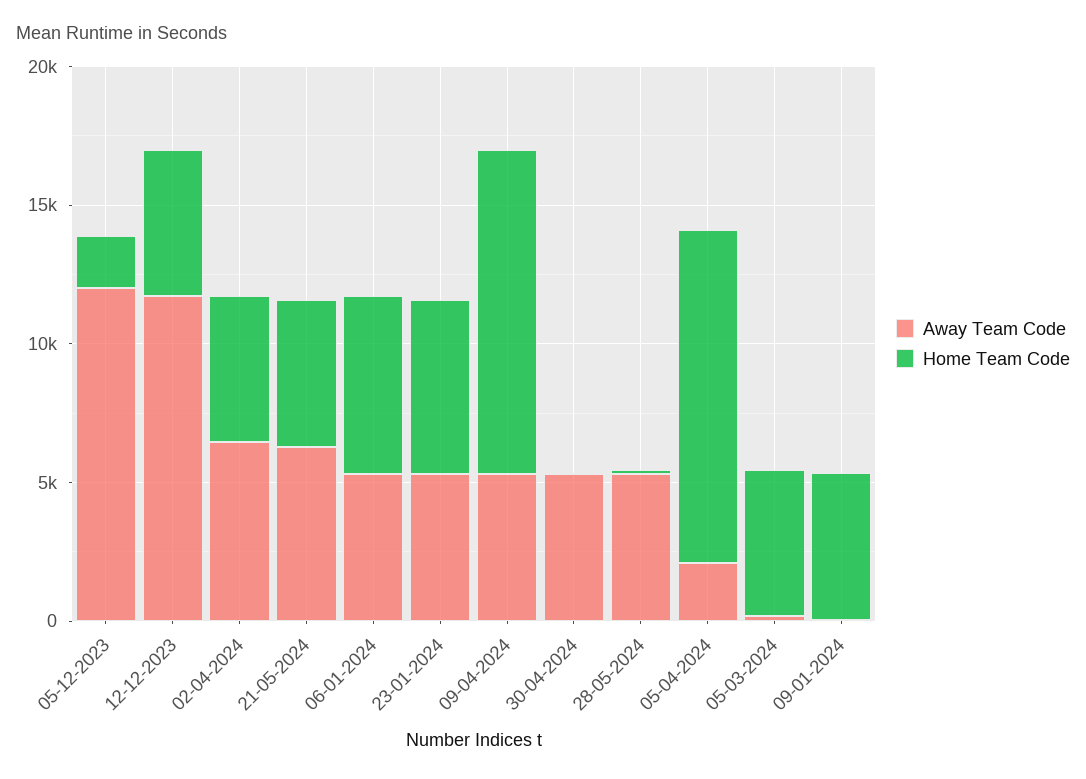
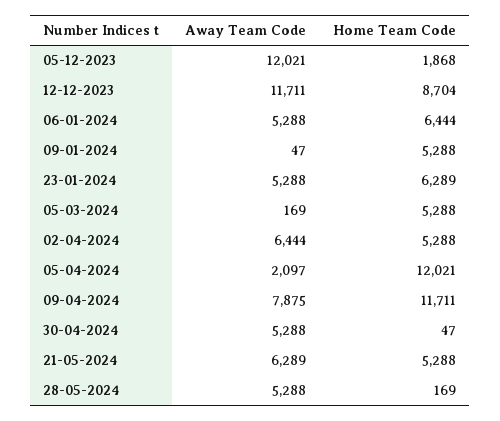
Home Team Code, 12-12-2023: 5000 -> 8704
Away Team Code, 09-04-2024: 5000 -> 7875

